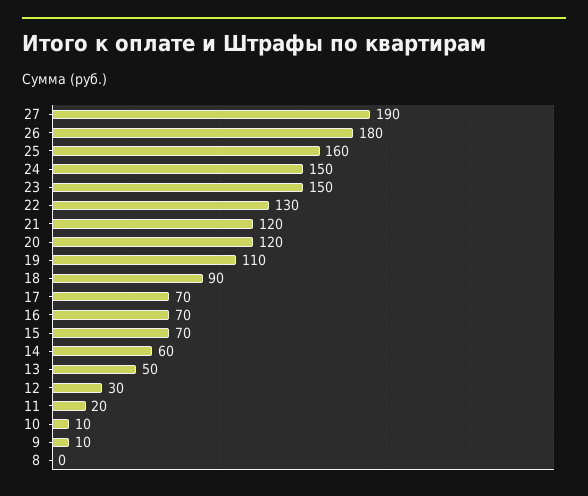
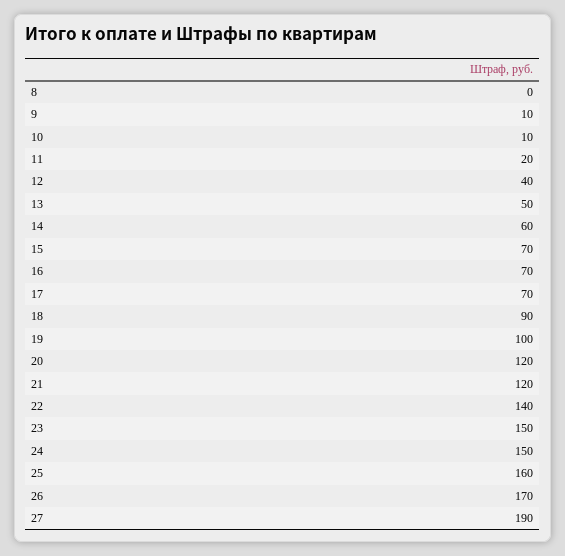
26: 180 -> 170
22: 130 -> 140
19: 110 -> 100
12: 30 -> 40

